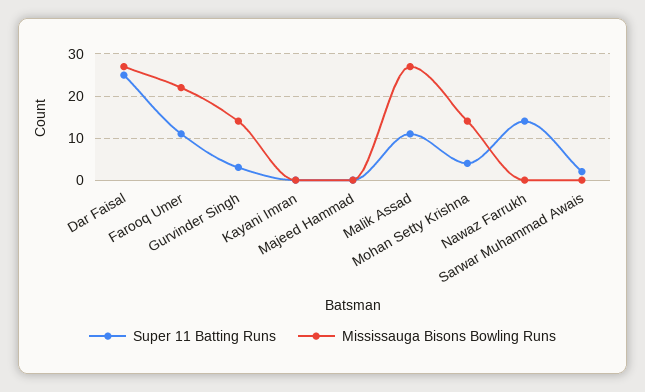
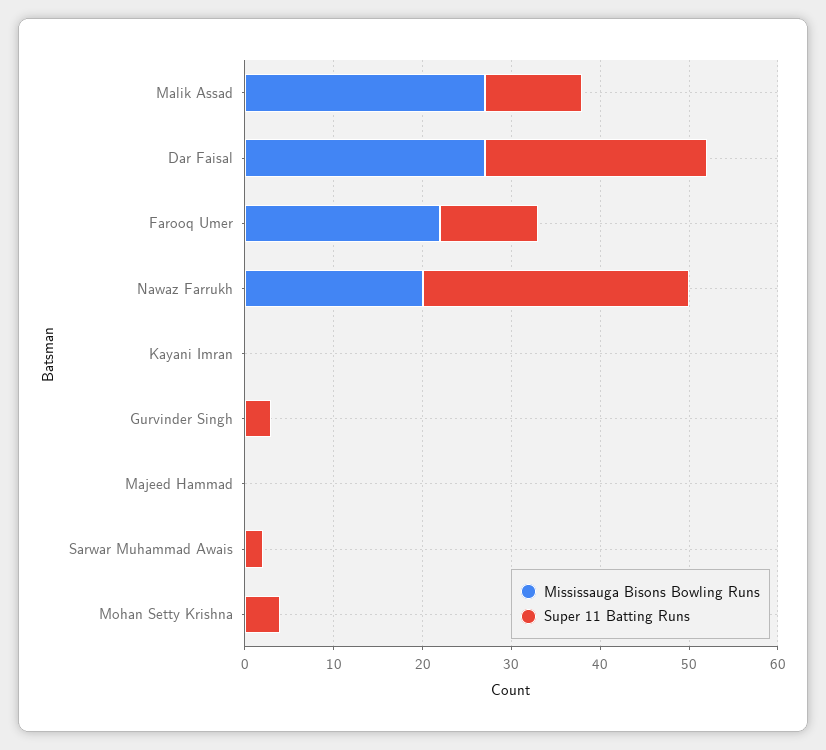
Mississauga Bisons Bowling Runs, Gurvinder Singh: 15 -> 0
Mississauga Bisons Bowling Runs, Mohan Setty Krishna: 15 -> 0
Super 11 Batting Runs, Nawaz Farrukh: 15 -> 30
Mississauga Bisons Bowling Runs, Nawaz Farrukh: 0 -> 20

